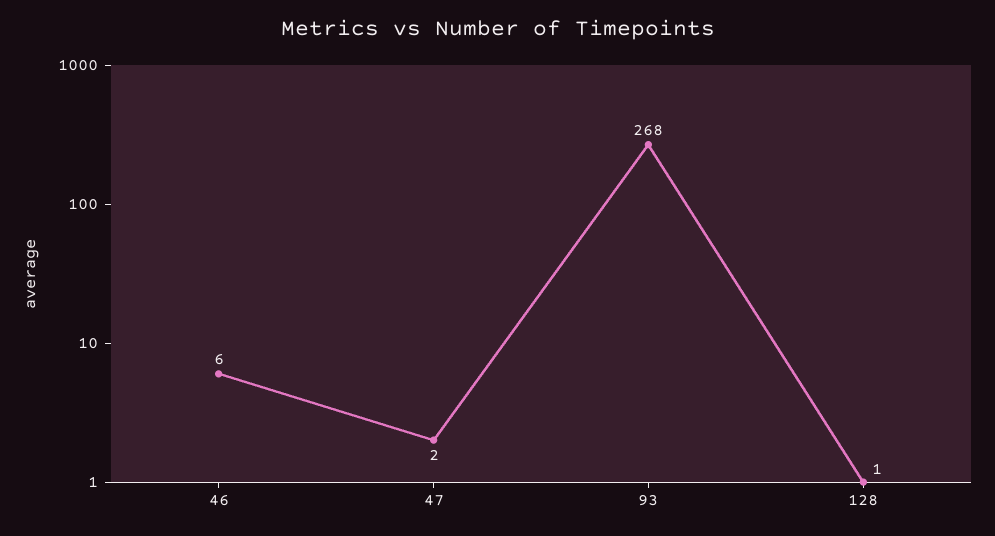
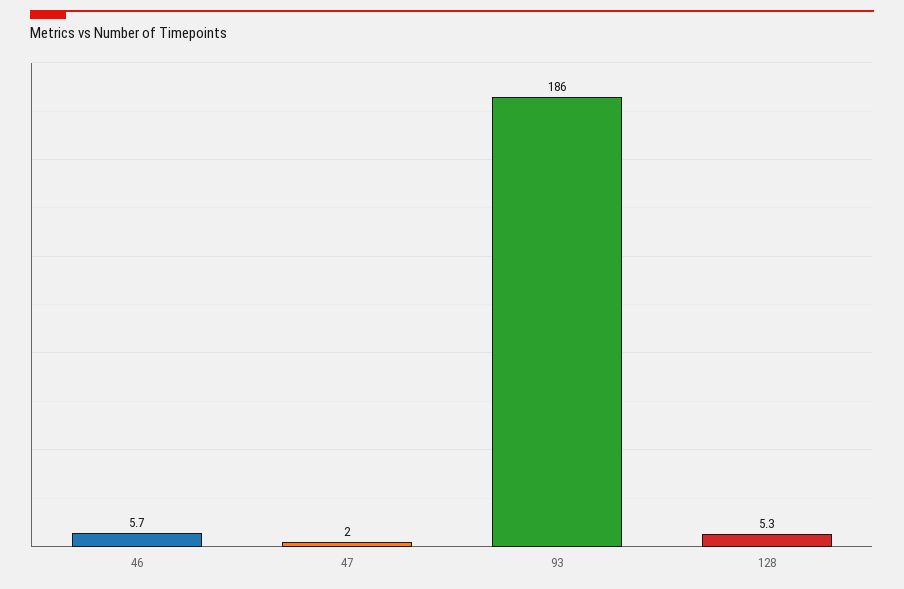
93: 268 -> 186
128: 1 -> 5.3

